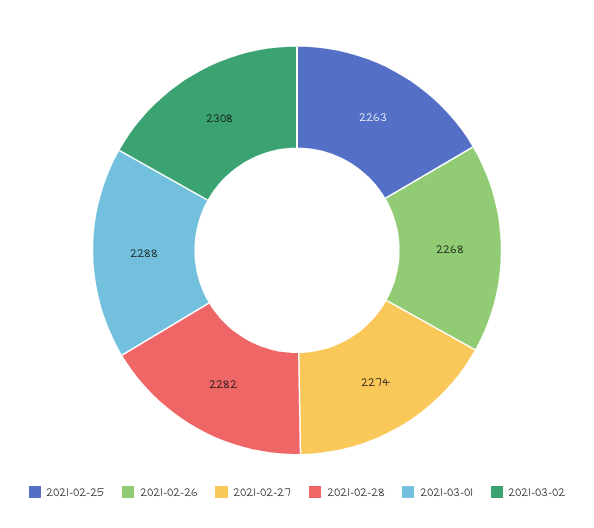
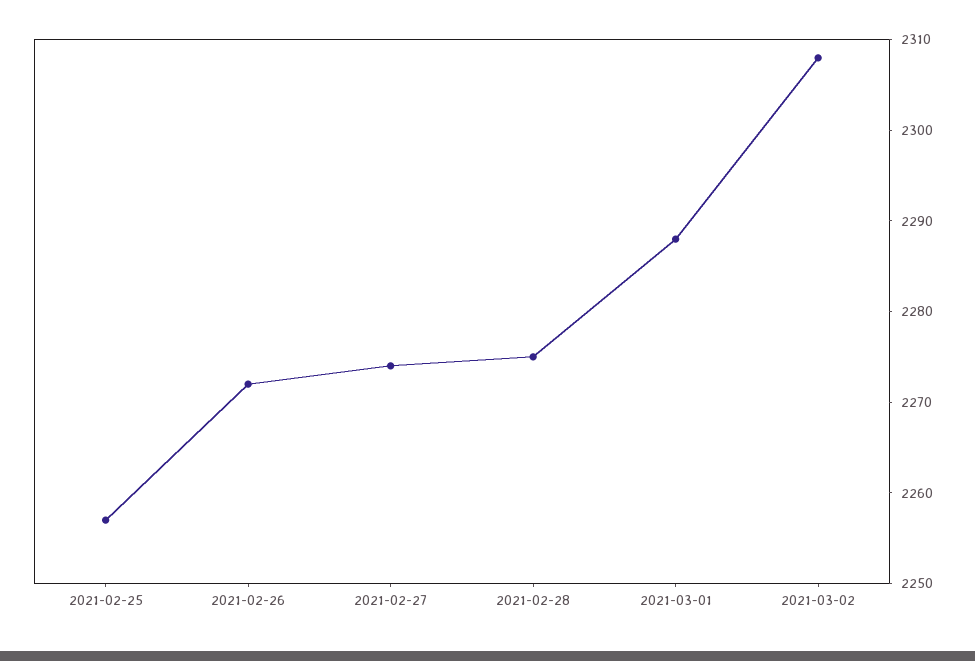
2021-02-25: 2263 -> 2257
2021-02-26: 2268 -> 2272
2021-02-28: 2282 -> 2275

